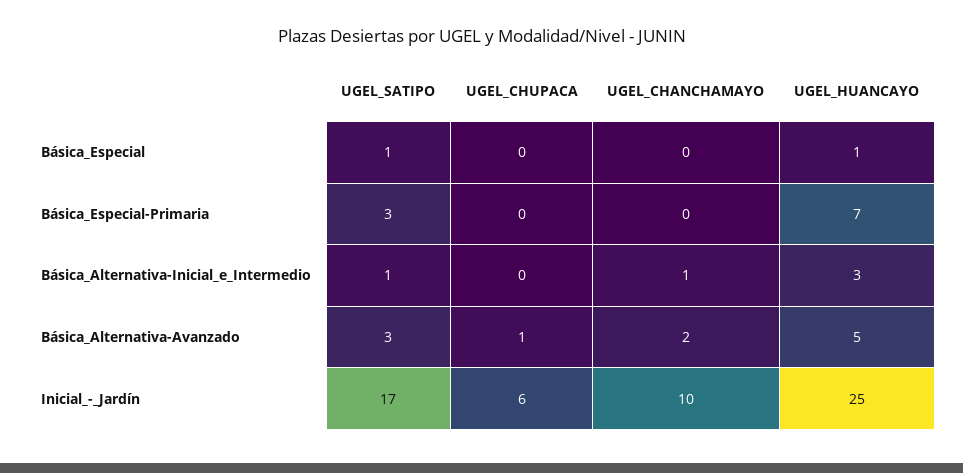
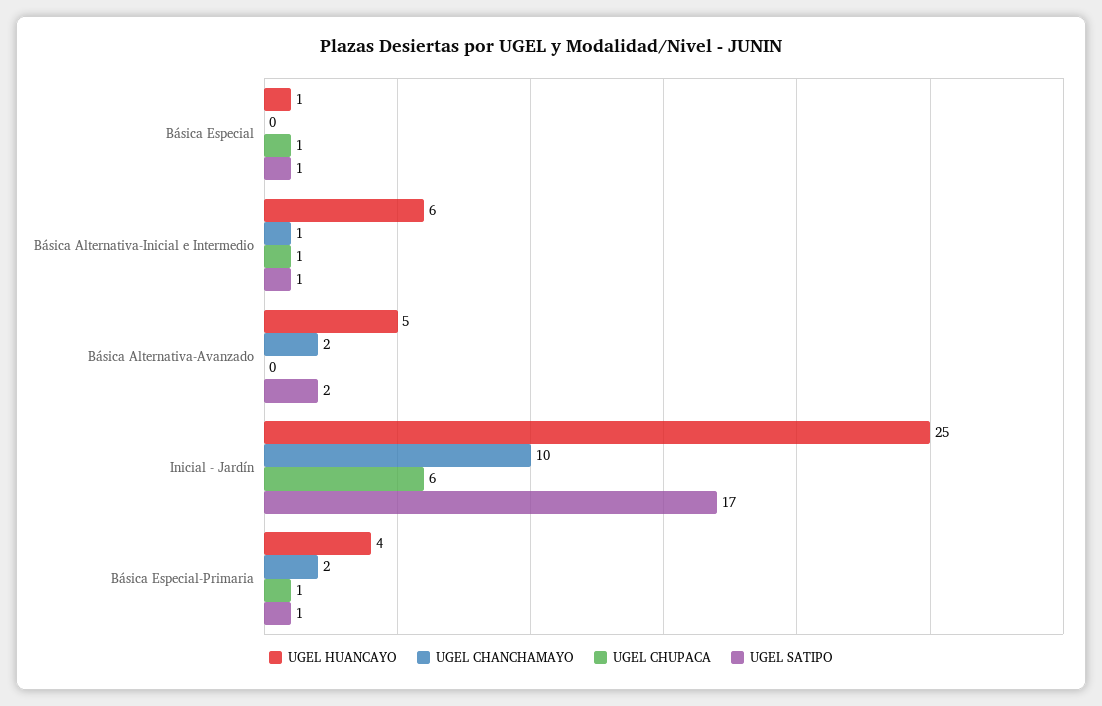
UGEL_CHUPACA, Básica_Especial: 0 -> 1
UGEL_SATIPO, Básica_Especial-Primaria: 3 -> 1
UGEL_CHUPACA, Básica_Especial-Primaria: 0 -> 1
UGEL_CHANCHAMAYO, Básica_Especial-Primaria: 0 -> 2
UGEL_HUANCAYO, Básica_Especial-Primaria: 7 -> 4
UGEL_CHUPACA, Básica_Alternativa-Inicial_e_Intermedio: 0 -> 1
UGEL_HUANCAYO, Básica_Alternativa-Inicial_e_Intermedio: 3 -> 6
UGEL_SATIPO, Básica_Alternativa-Avanzado: 3 -> 2
UGEL_CHUPACA, Básica_Alternativa-Avanzado: 1 -> 0

